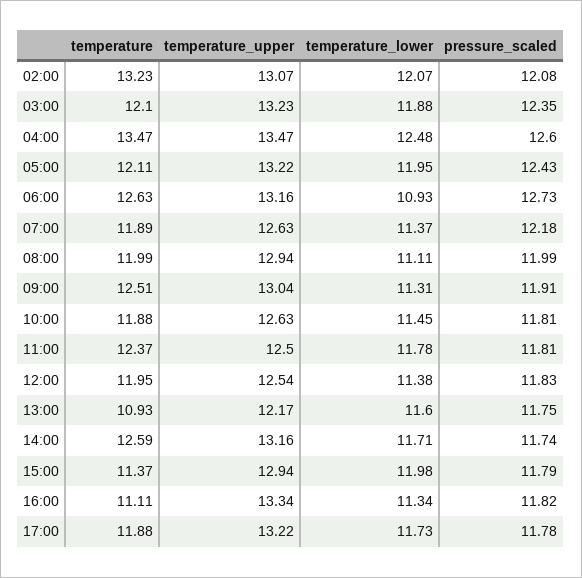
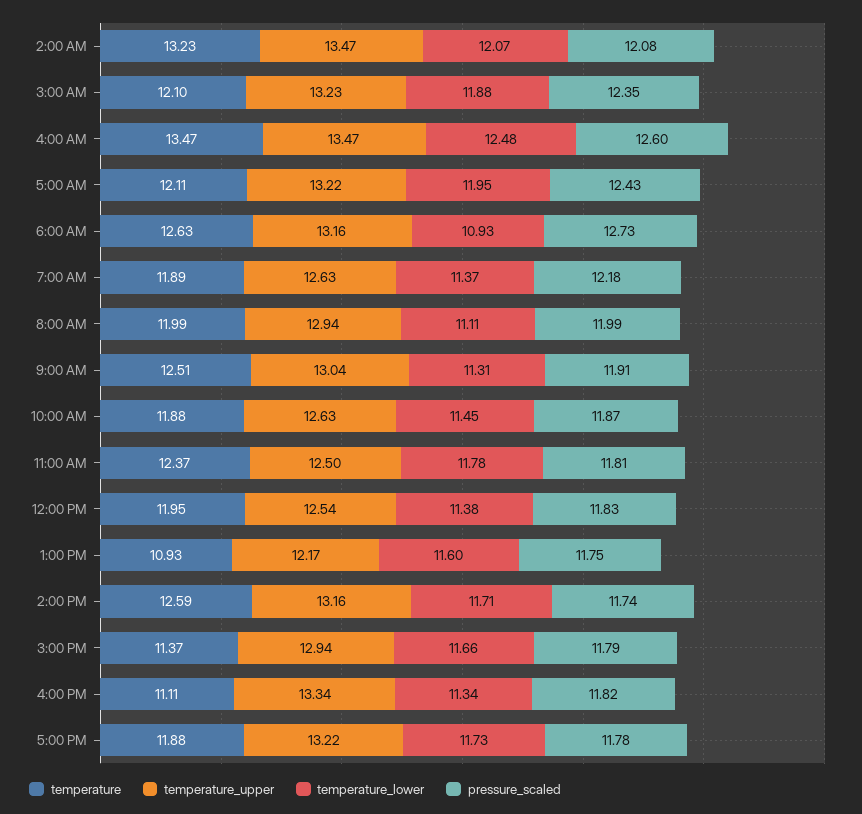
temperature_upper, 02:00: 13.07 -> 13.47
pressure_scaled, 10:00: 11.81 -> 11.87
temperature_lower, 15:00: 11.98 -> 11.66

